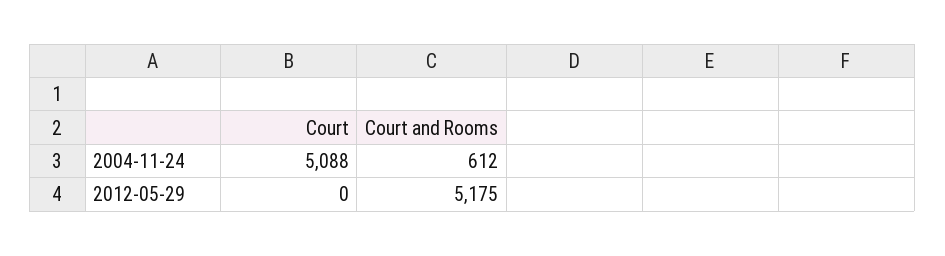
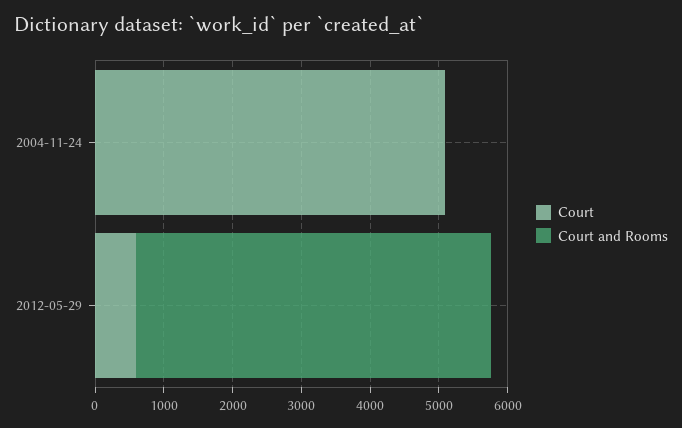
Court and Rooms, 2004-11-24: 612 -> 0
Court, 2012-05-29: 0 -> 600

